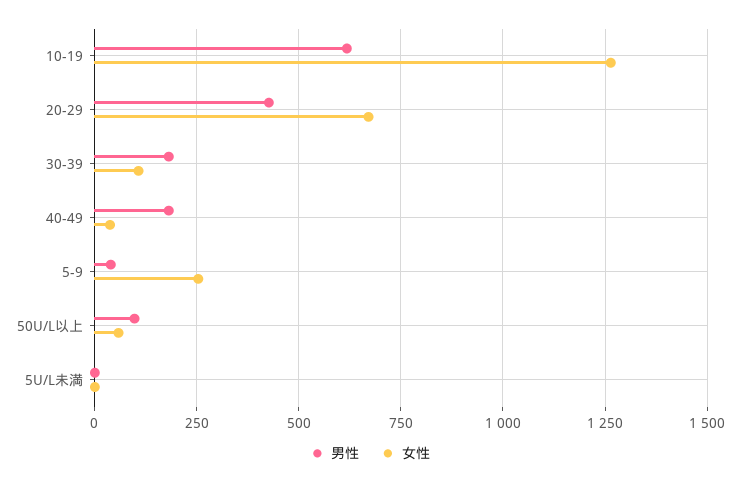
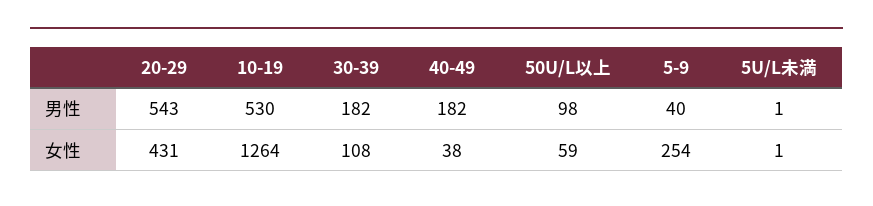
男性, 10-19: 625 -> 530
男性, 20-29: 425 -> 543
女性, 20-29: 675 -> 431

